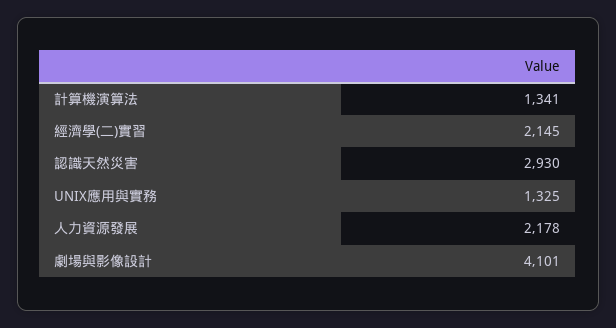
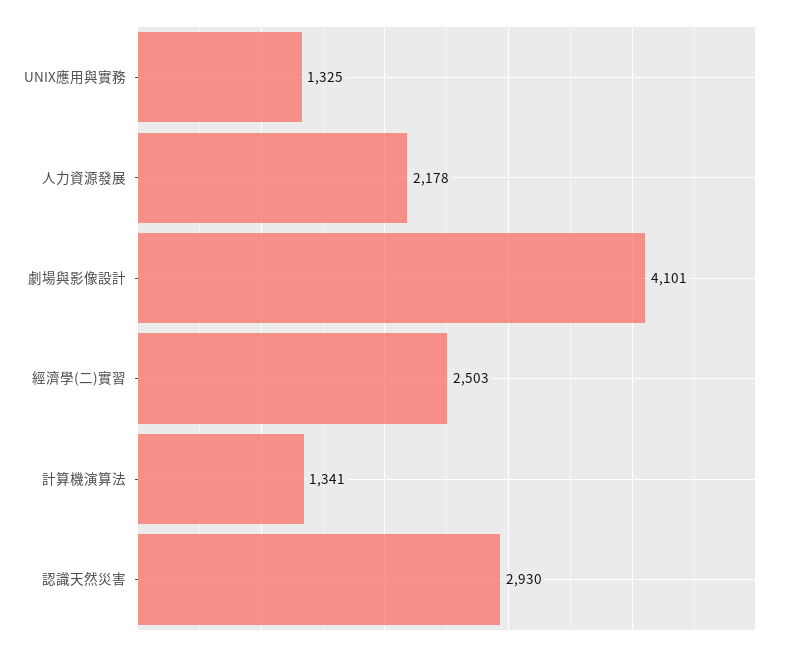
經濟學(二)實習: 2145 -> 2503

